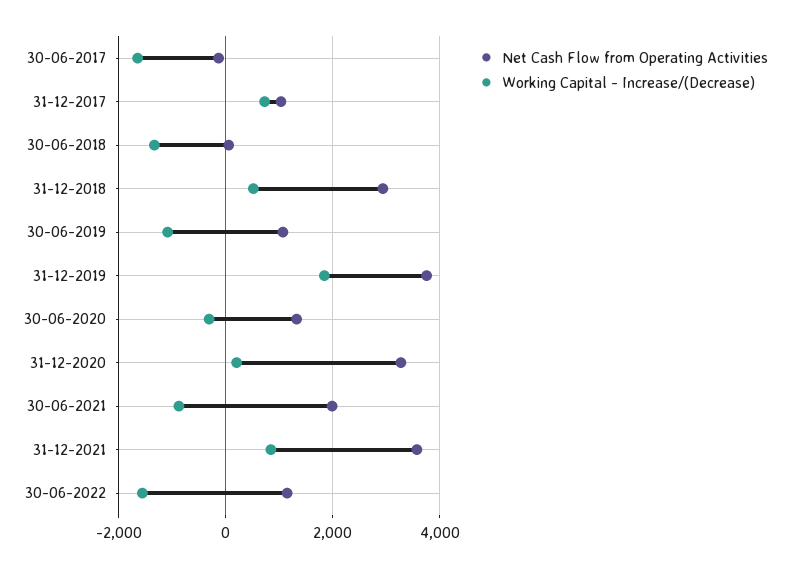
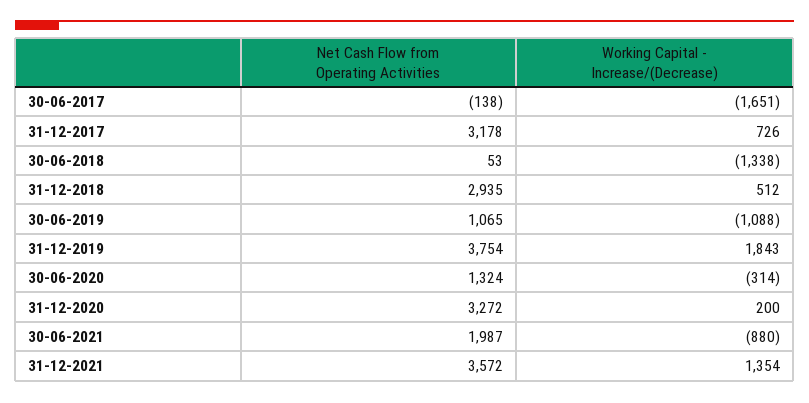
Net Cash Flow from Operating Activities, 31-12-2017: 1000 -> 3178
Working Capital - Increase/(Decrease), 31-12-2021: 800 -> 1354
Net Cash Flow from Operating Activities, 30-06-2022: 1200 -> none
Working Capital - Increase/(Decrease), 30-06-2022: -1600 -> none

